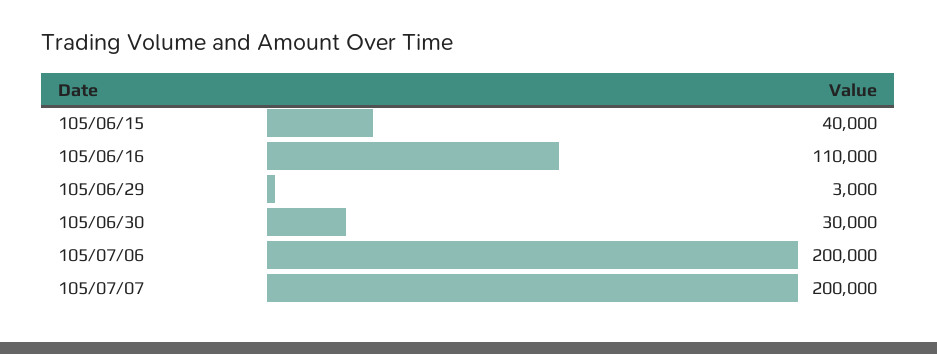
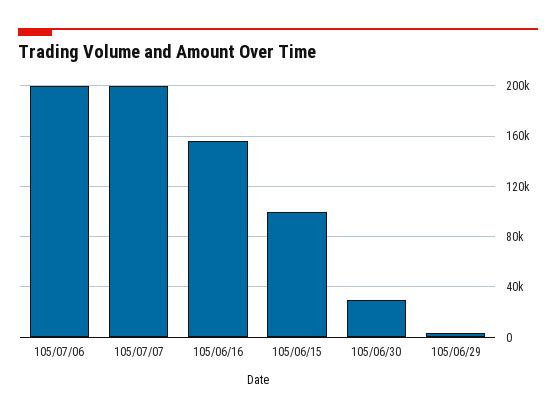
105/06/15: 40000 -> 100000
105/06/16: 110000 -> 155000

